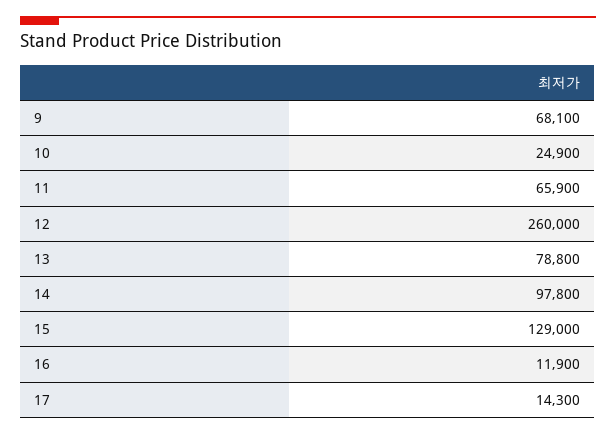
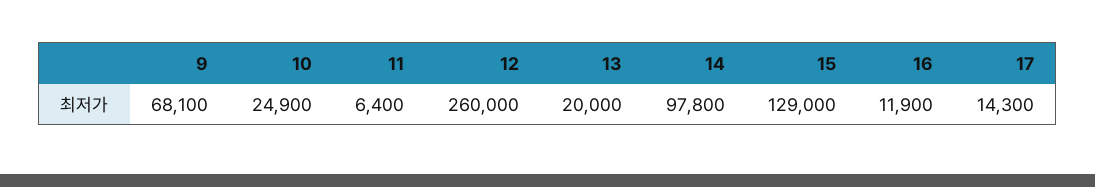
11: 65900 -> 6400
13: 78800 -> 20000

